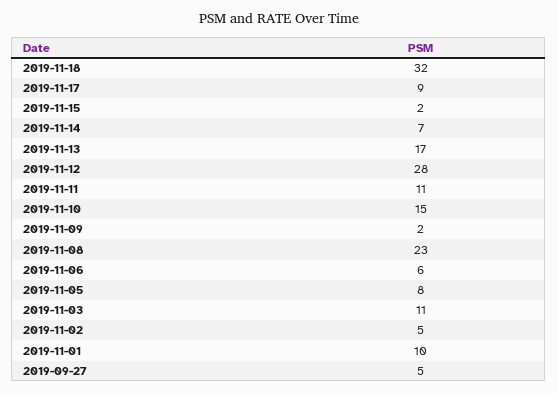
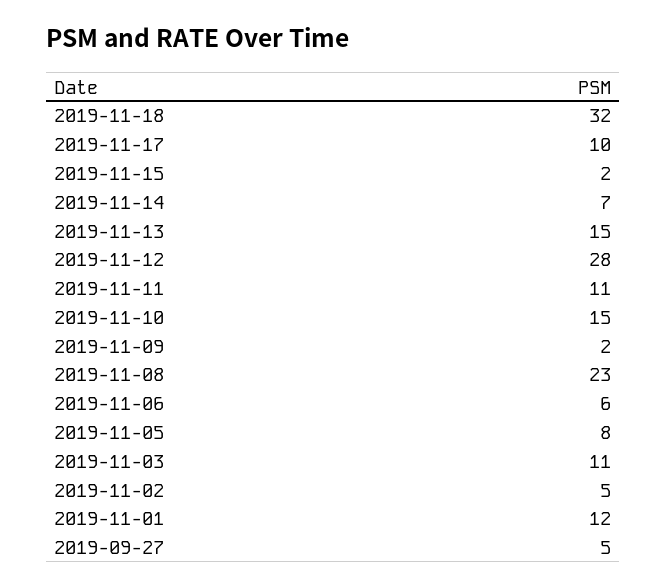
2019-11-17: 9 -> 10
2019-11-13: 17 -> 15
2019-11-01: 10 -> 12

